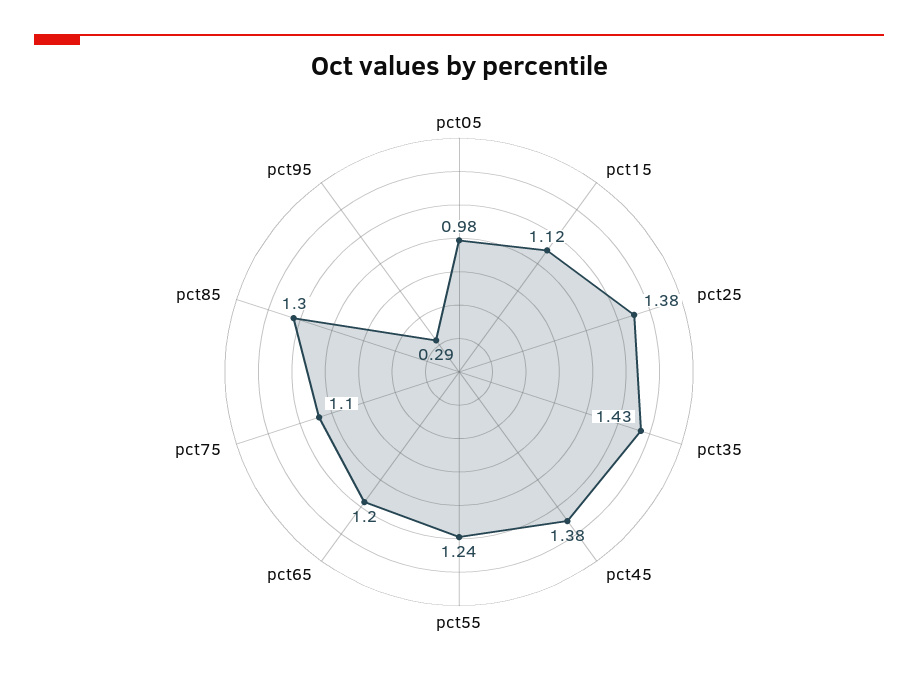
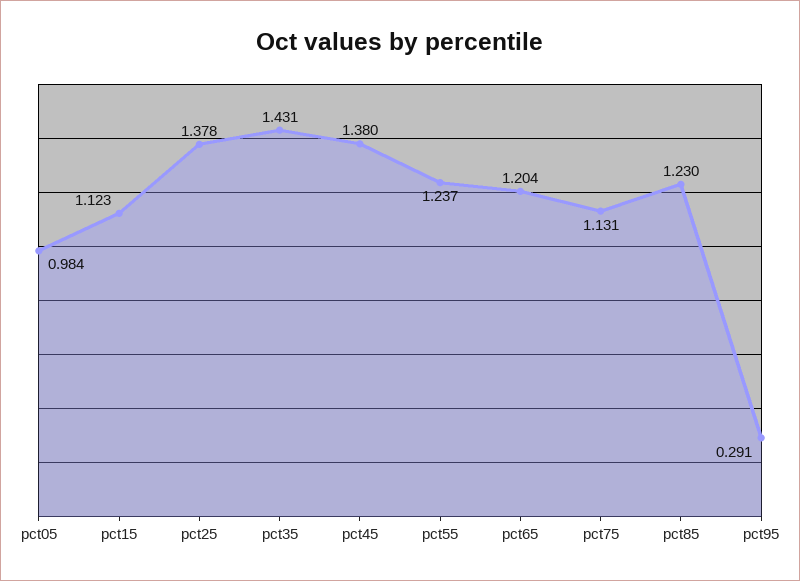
pct75: 1.1 -> 1.131
pct85: 1.3 -> 1.23

